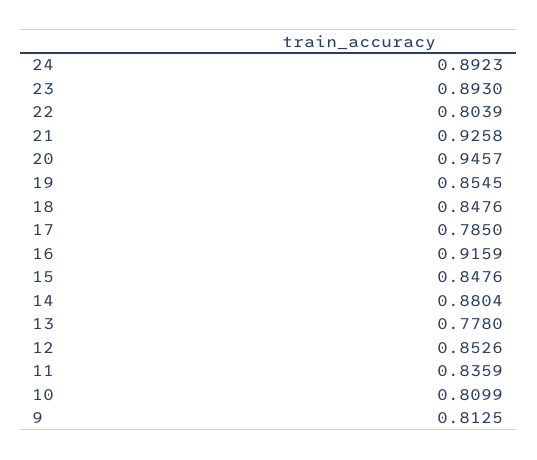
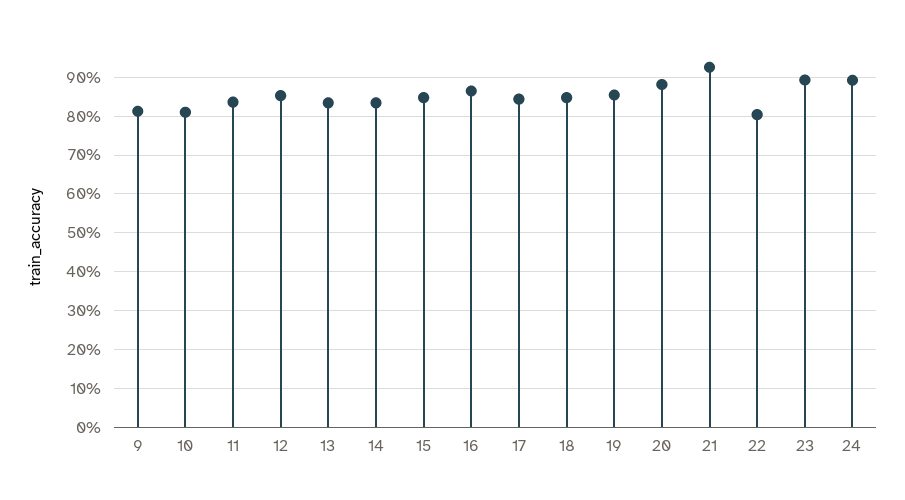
20: 0.9457 -> 0.88
17: 0.785 -> 0.84
16: 0.9159 -> 0.86
14: 0.8804 -> 0.84
13: 0.778 -> 0.84

